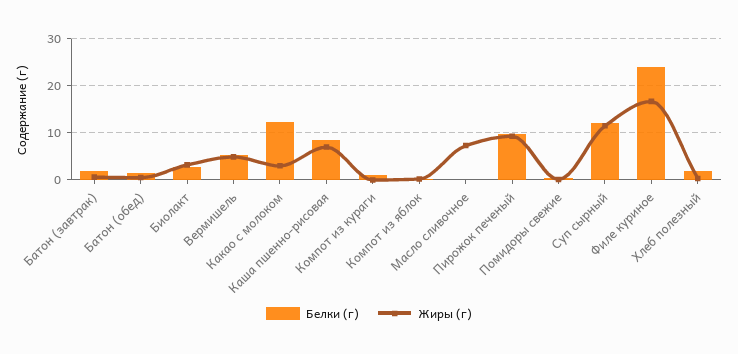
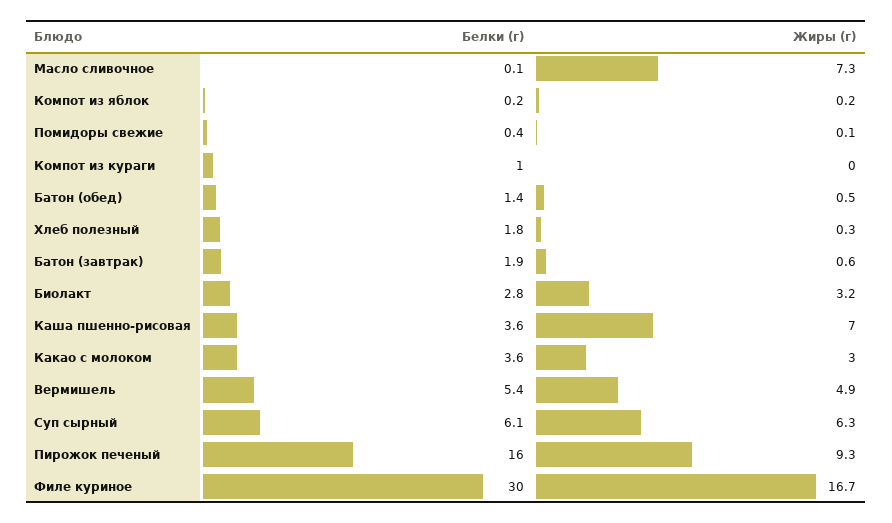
Белки (г), Какао с молоком: 12 -> 3.6
Белки (г), Каша пшенно-рисовая: 8 -> 3.6
Белки (г), Пирожок печеный: 10 -> 16
Белки (г), Суп сырный: 12 -> 6.1
Жиры (г), Суп сырный: 12 -> 6.3
Белки (г), Филе куриное: 24 -> 30

